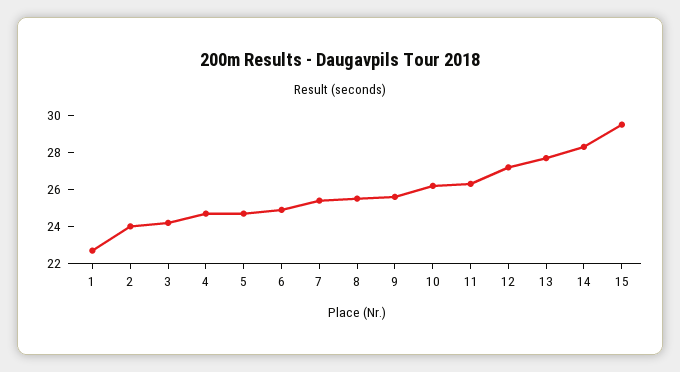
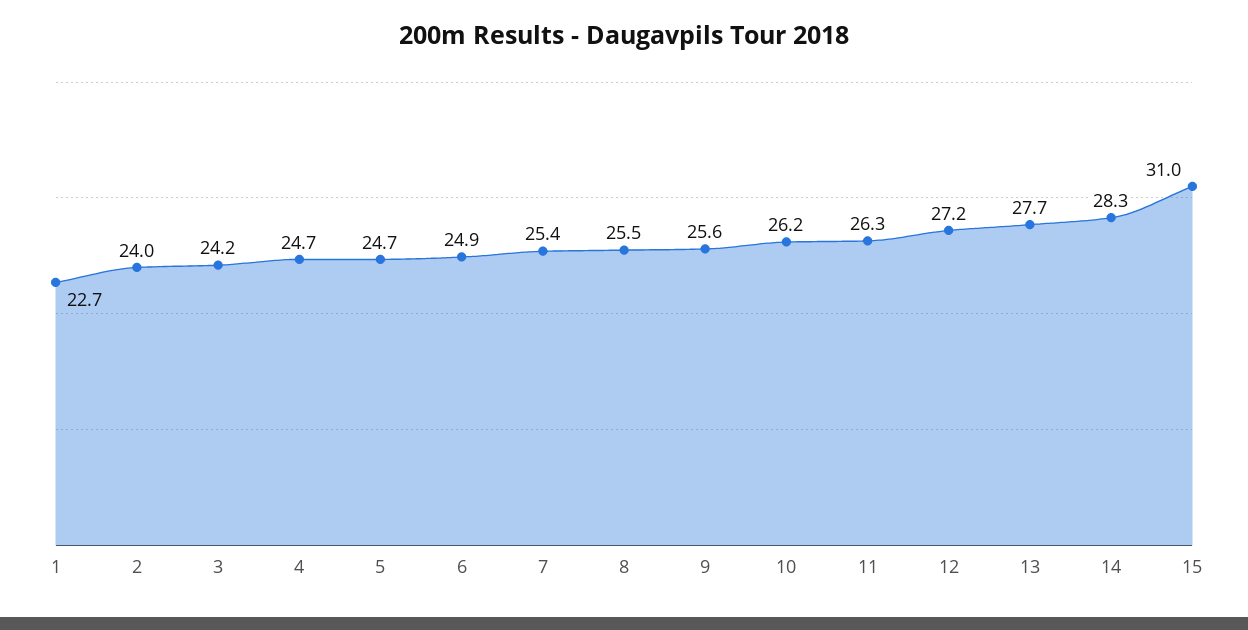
15: 29.5 -> 31

